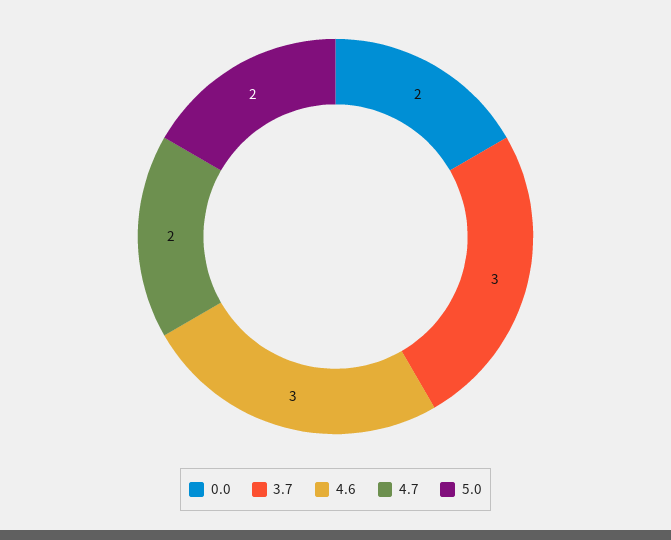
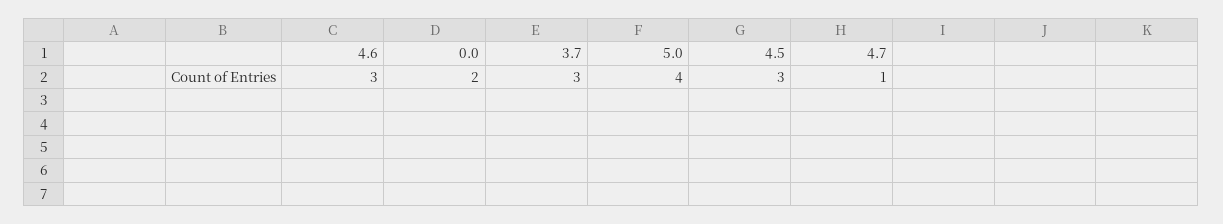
4.7: 2 -> 1
5.0: 2 -> 4
4.5: none -> 3

